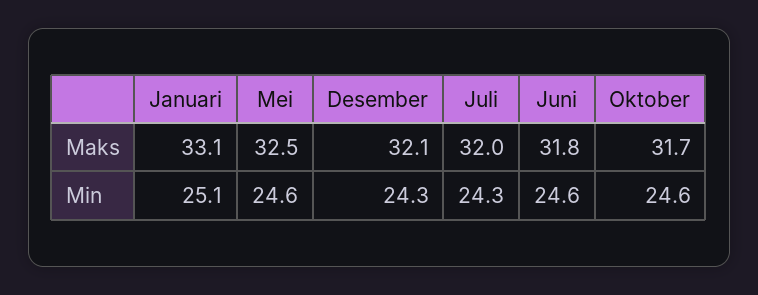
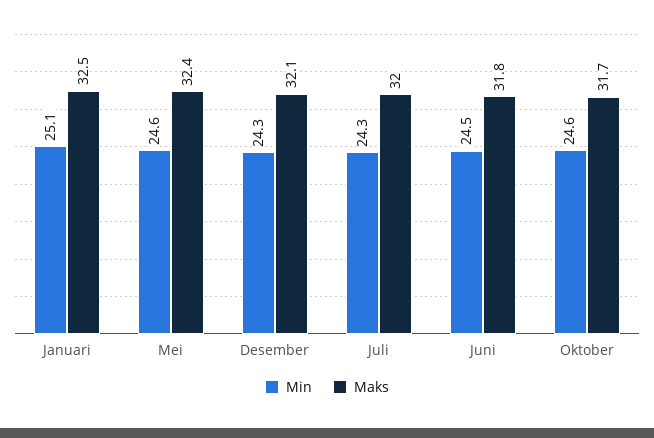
Maks, Januari: 33.1 -> 32.5
Maks, Mei: 32.5 -> 32.4
Min, Juni: 24.6 -> 24.5

